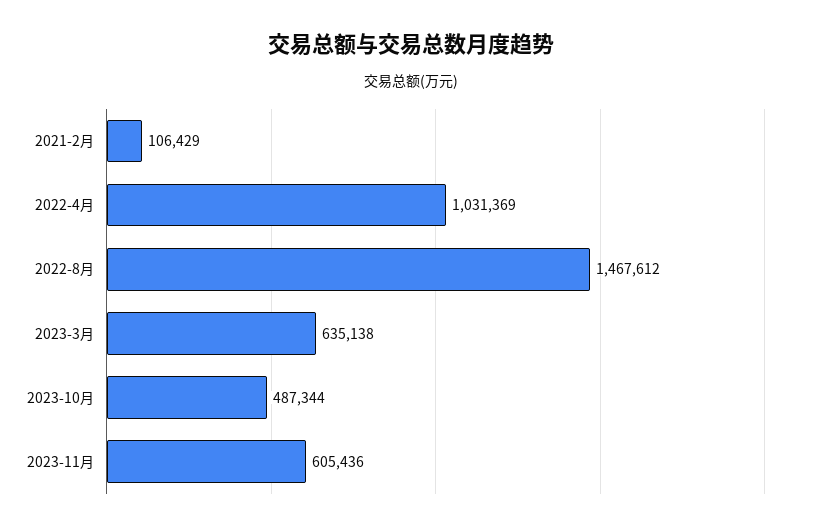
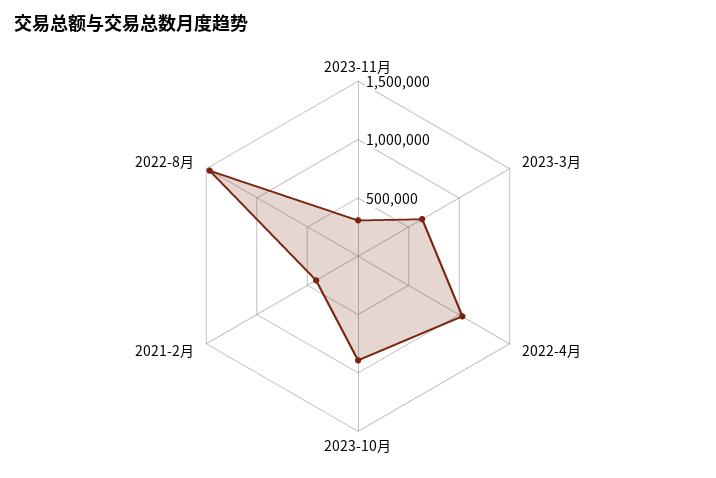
2021-2月: 106429 -> 400000
2023-10月: 487344 -> 900000
2023-11月: 605436 -> 300000

